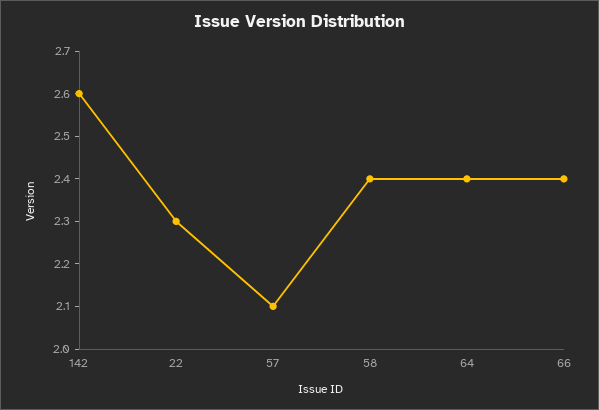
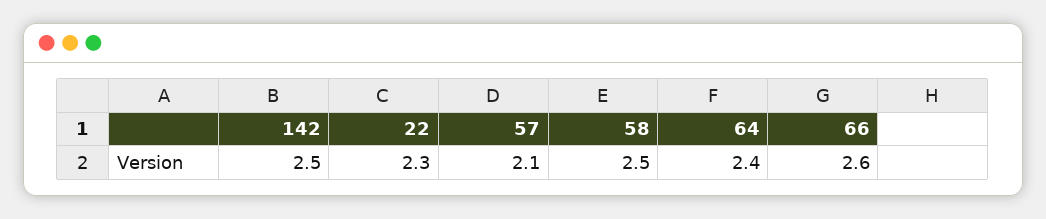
142: 2.6 -> 2.5
58: 2.4 -> 2.5
66: 2.4 -> 2.6

